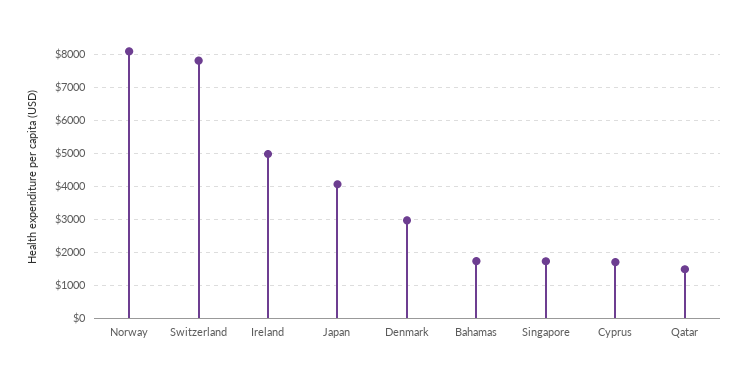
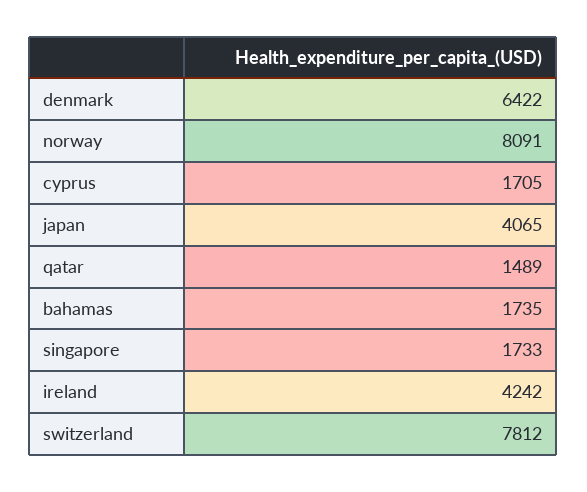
Ireland: 5000 -> 4242
Denmark: 3000 -> 6422

